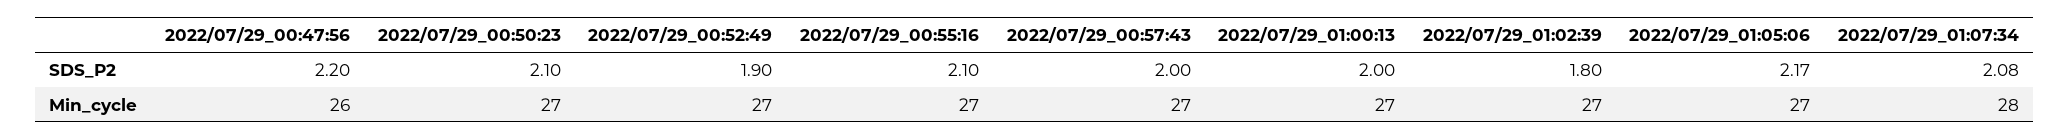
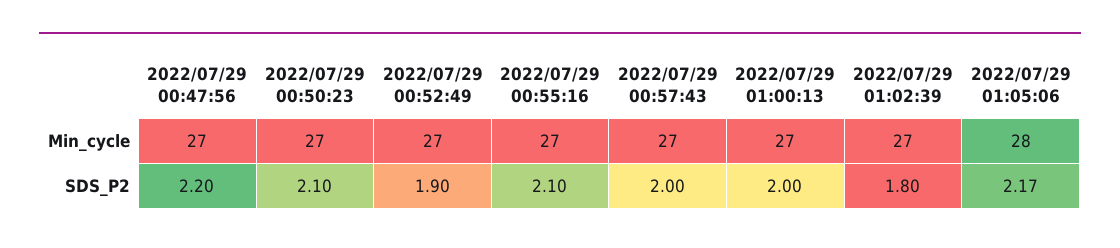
2022/07/29_01:07:34, SDS_P2: 2.08 -> none
2022/07/29_00:47:56, Min_cycle: 26 -> 27
2022/07/29_01:05:06, Min_cycle: 27 -> 28
2022/07/29_01:07:34, Min_cycle: 28 -> none

